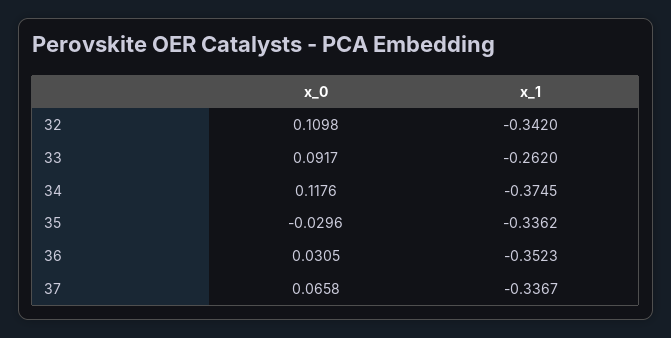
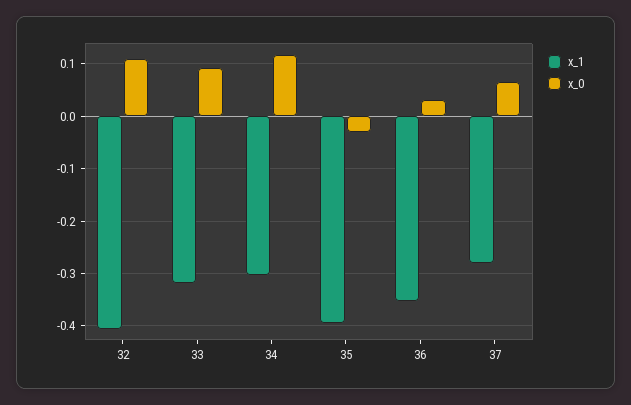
x_1, 32: -0.342 -> -0.4
x_1, 33: -0.262 -> -0.32
x_1, 34: -0.3745 -> -0.3
x_1, 35: -0.3362 -> -0.4
x_1, 37: -0.3367 -> -0.28

